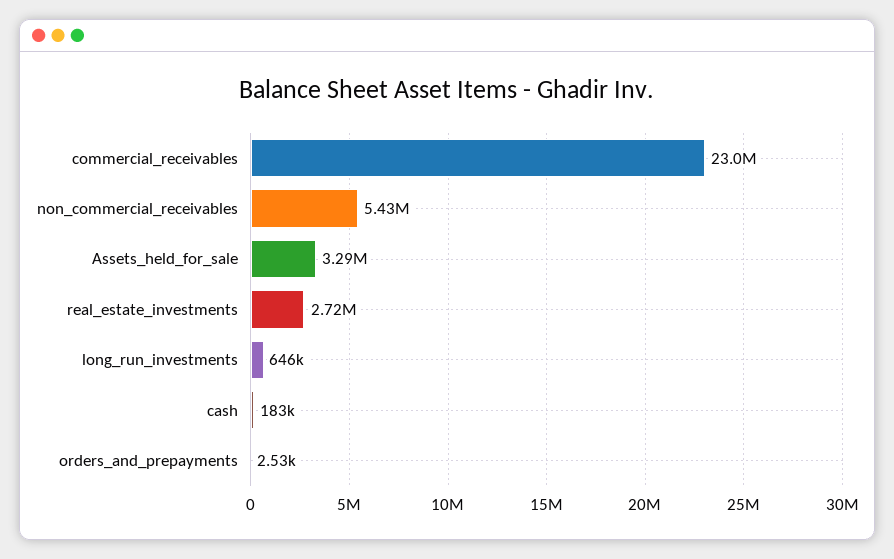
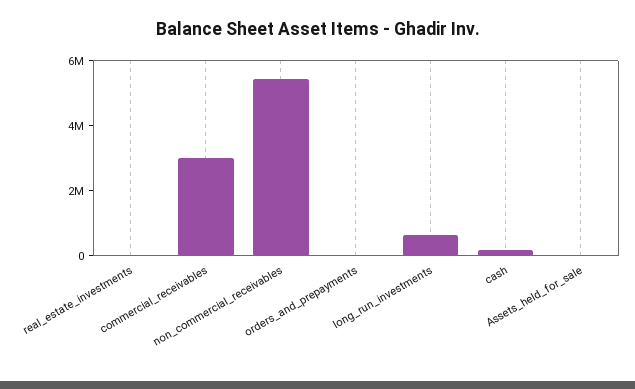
commercial_receivables: 23000000 -> 3000000
Assets_held_for_sale: 3290000 -> 0
real_estate_investments: 2720000 -> 0

